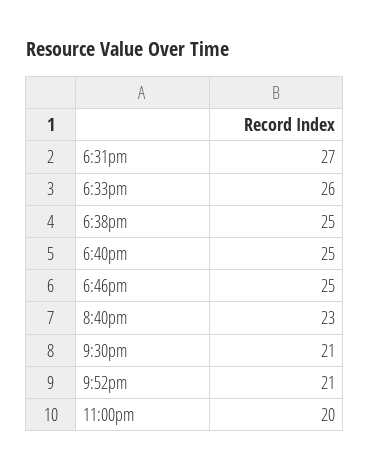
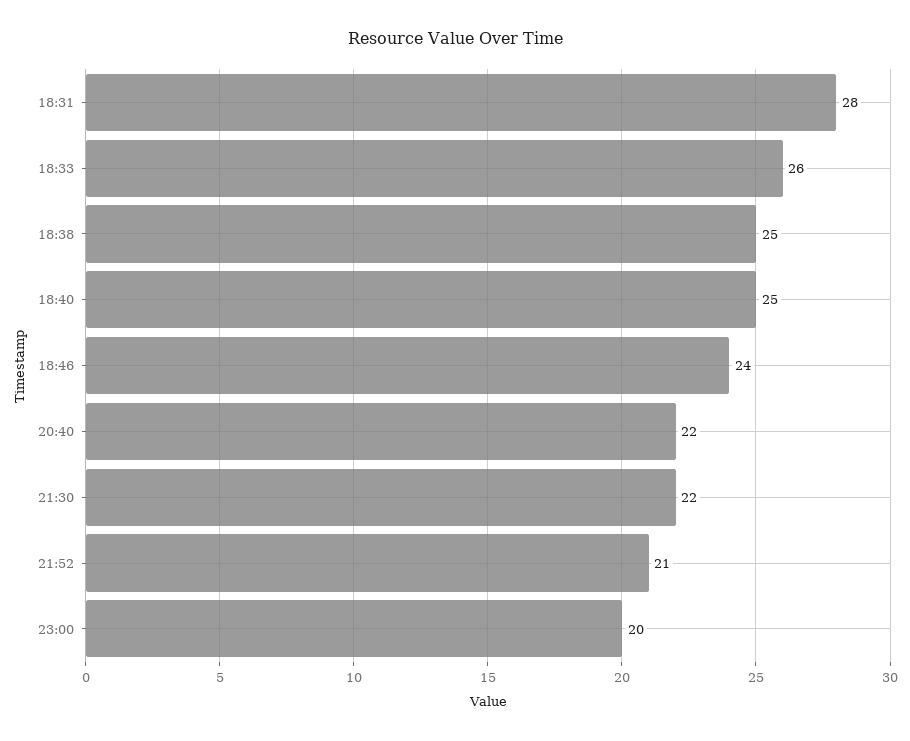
6:31pm: 27 -> 28
6:46pm: 25 -> 24
8:40pm: 23 -> 22
9:30pm: 21 -> 22

